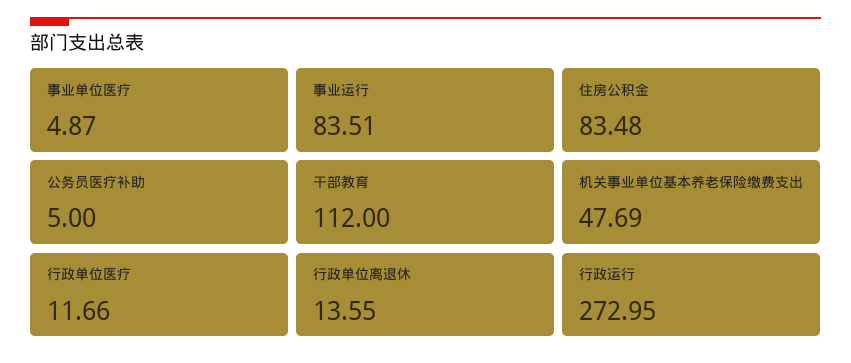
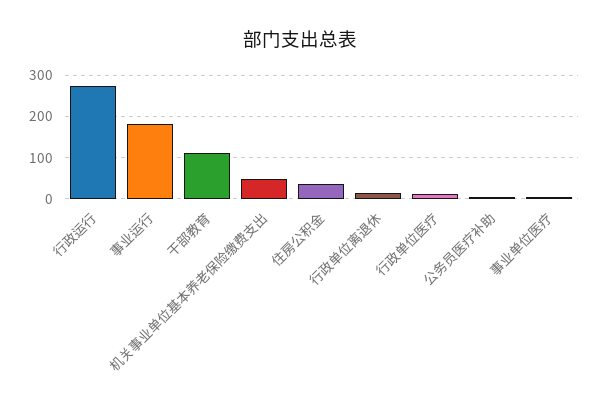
事业运行: 83.51 -> 180
住房公积金: 83.48 -> 40

